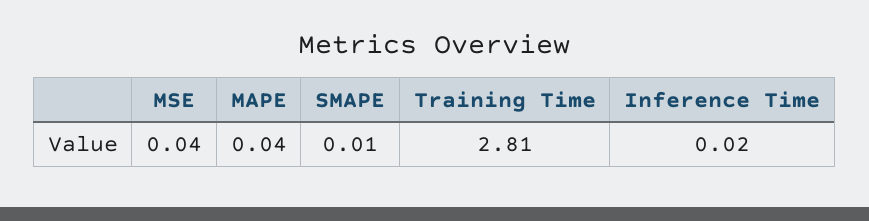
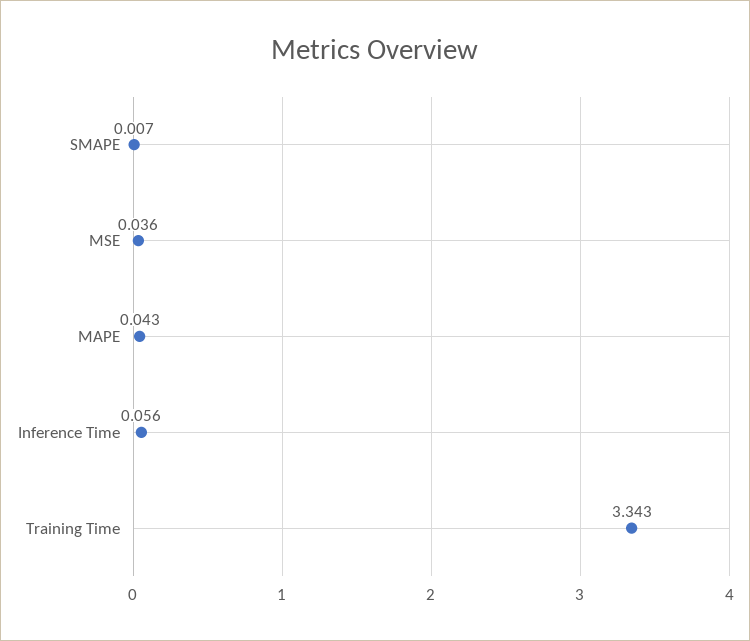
Training Time: 2.81 -> 3.343
Inference Time: 0.02 -> 0.056

